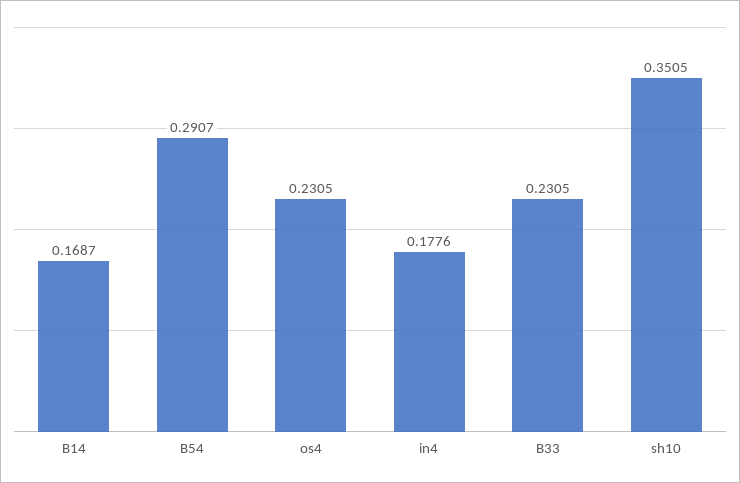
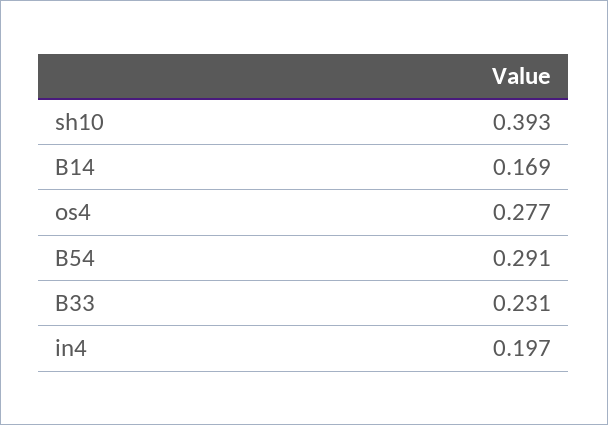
os4: 0.2305 -> 0.277
in4: 0.1776 -> 0.197
sh10: 0.3505 -> 0.393

